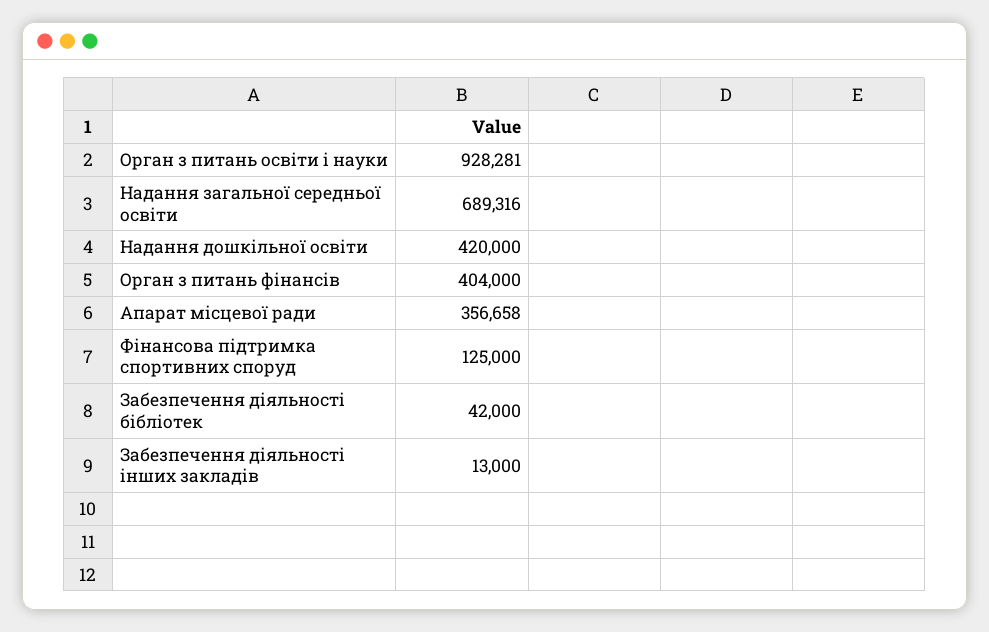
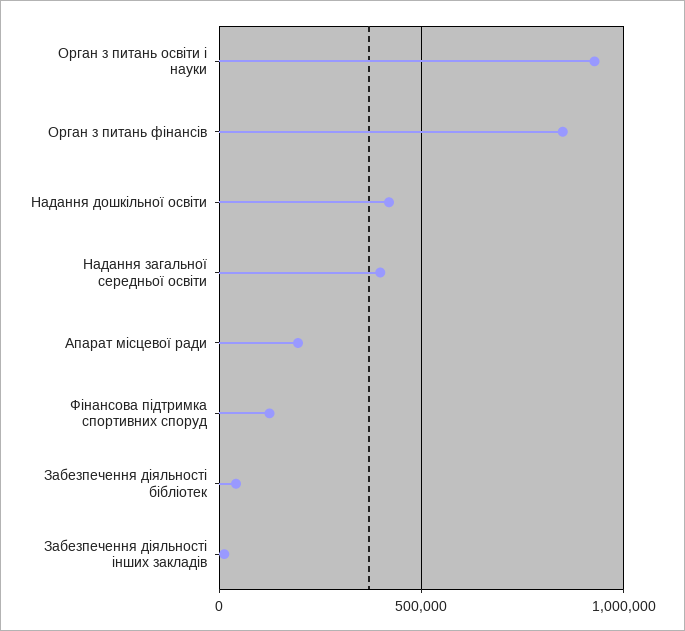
Надання загальної середньої освіти: 689316 -> 400000
Орган з питань фінансів: 404000 -> 850000
Апарат місцевої ради: 356658 -> 200000

